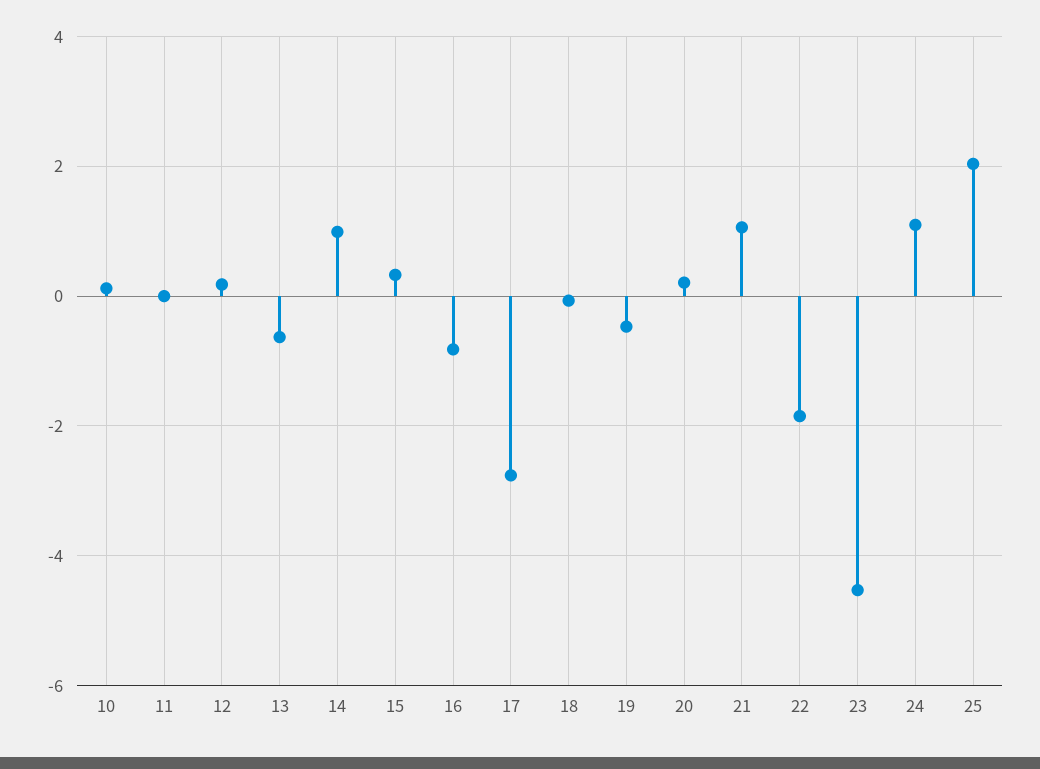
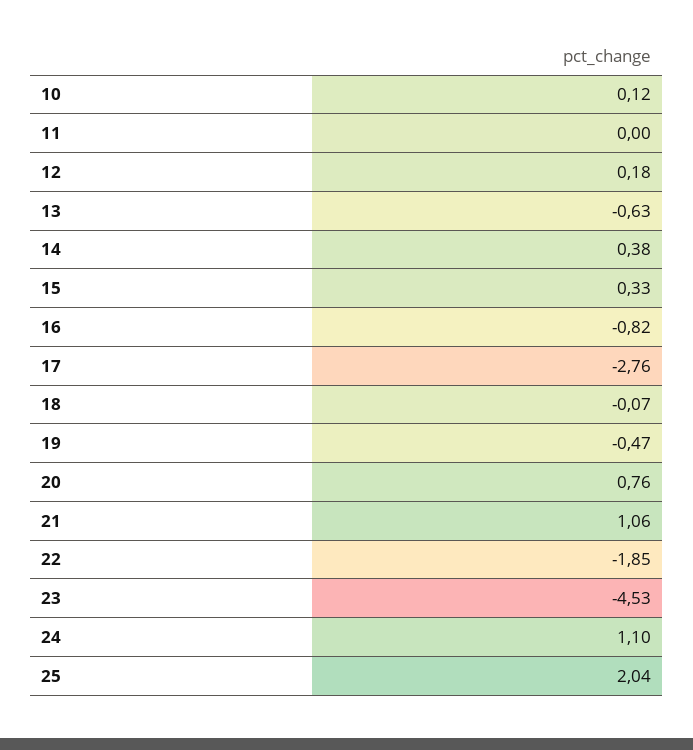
14: 1 -> 0.38
20: 0.2 -> 0.76

